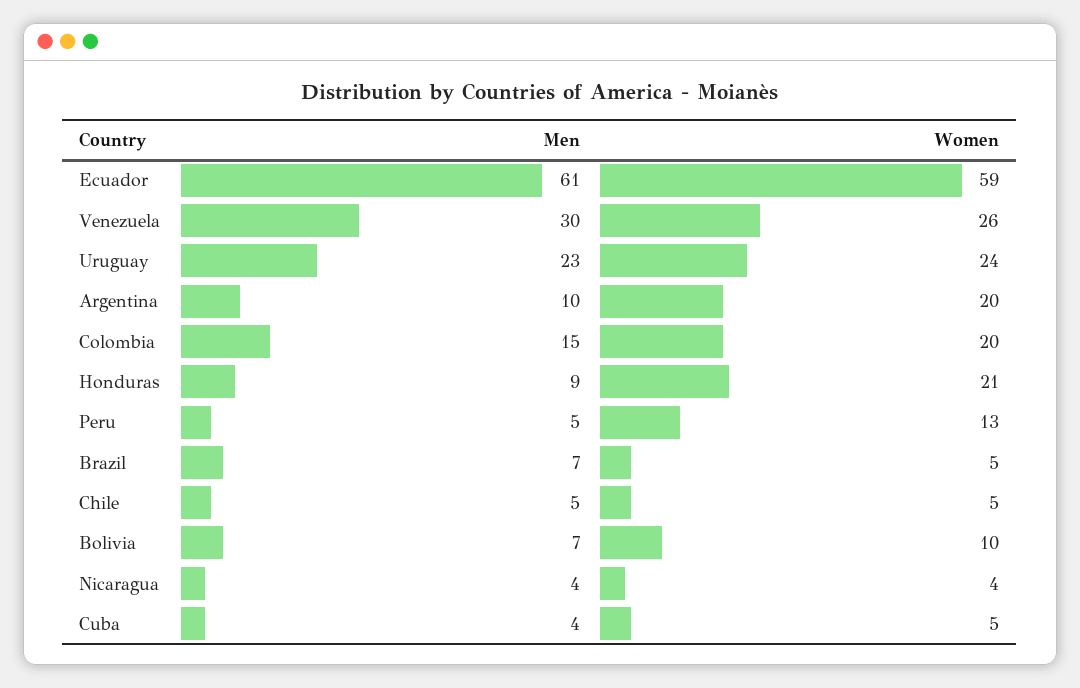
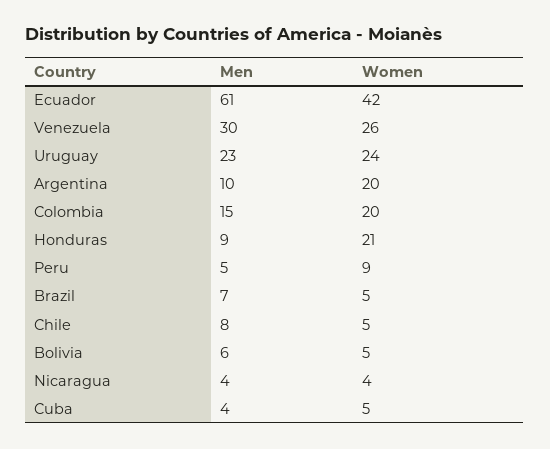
Women, Ecuador: 59 -> 42
Women, Peru: 13 -> 9
Men, Chile: 5 -> 8
Men, Bolivia: 7 -> 6
Women, Bolivia: 10 -> 5

